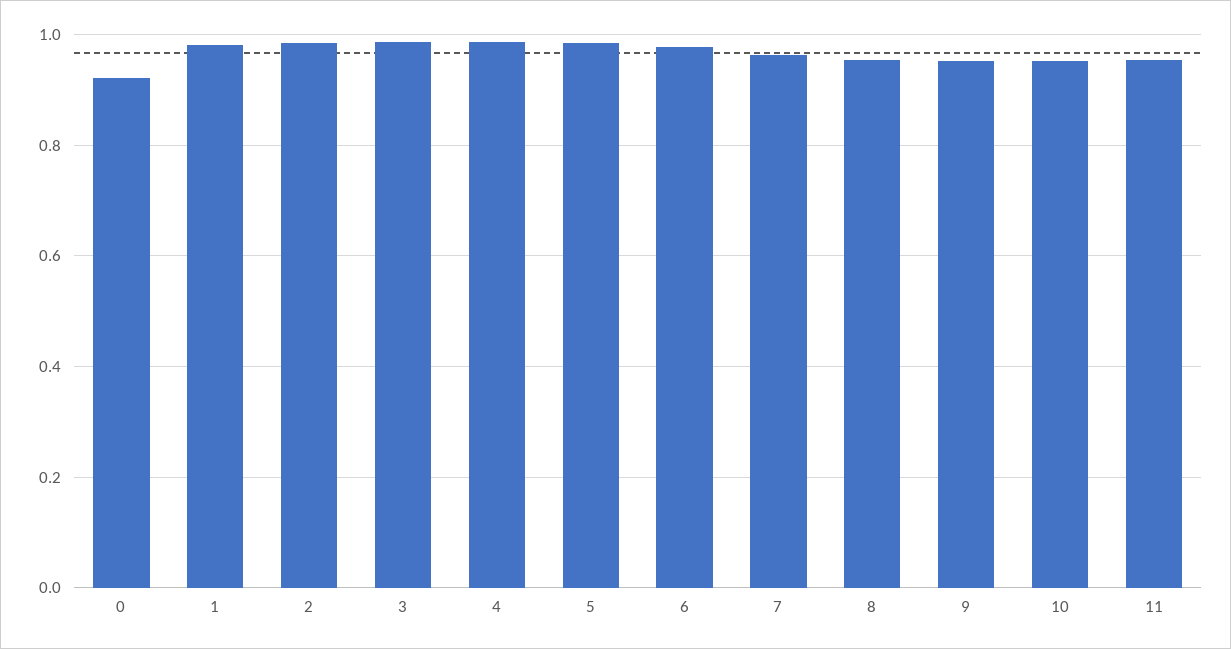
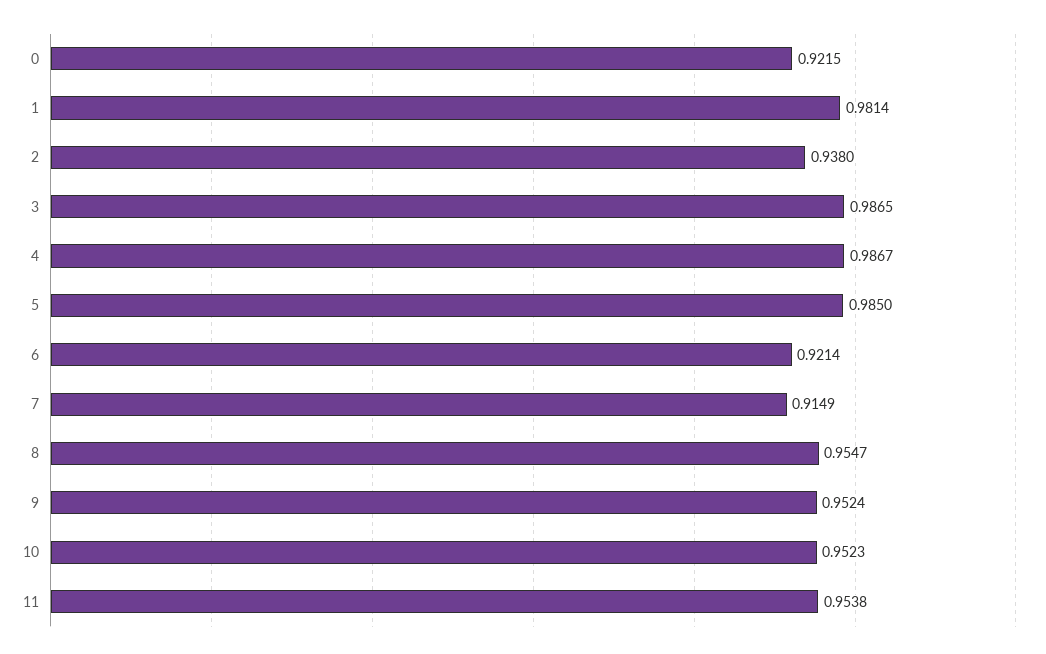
2: 0.98 -> 0.938
6: 0.98 -> 0.9214
7: 0.96 -> 0.9149

